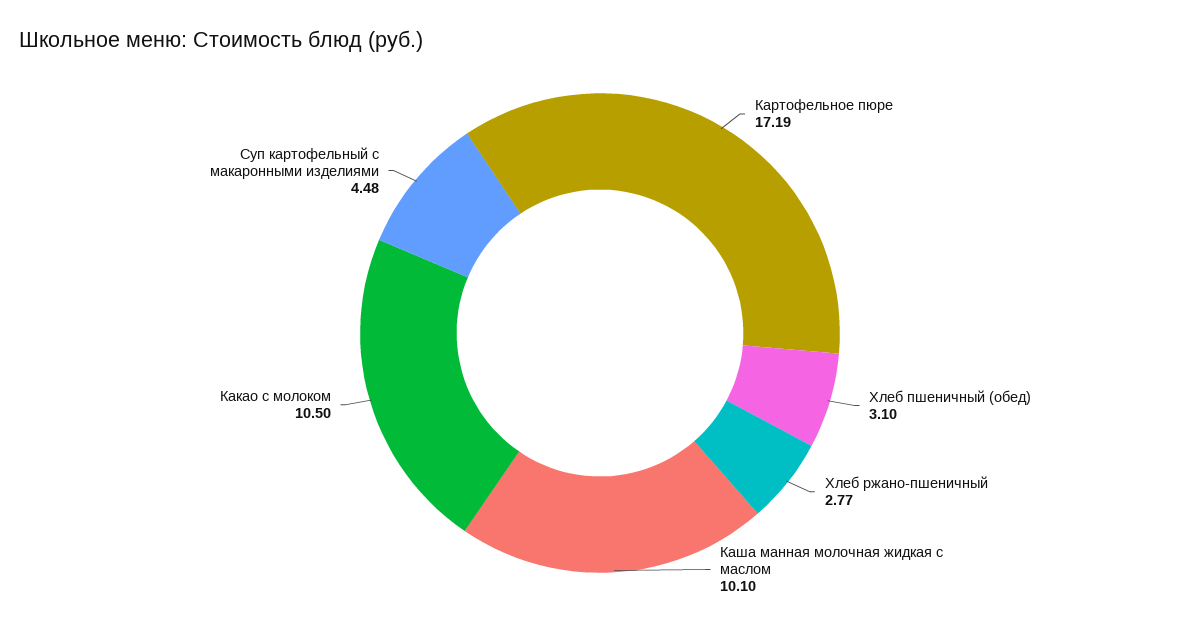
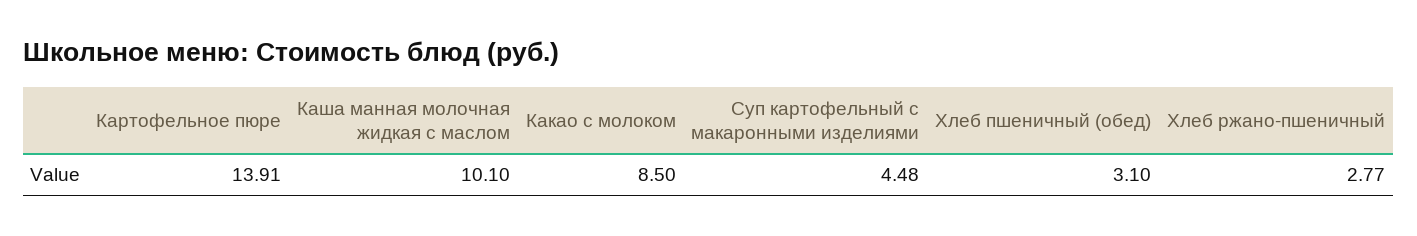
Картофельное пюре: 17.19 -> 13.91
Какао с молоком: 10.5 -> 8.5

